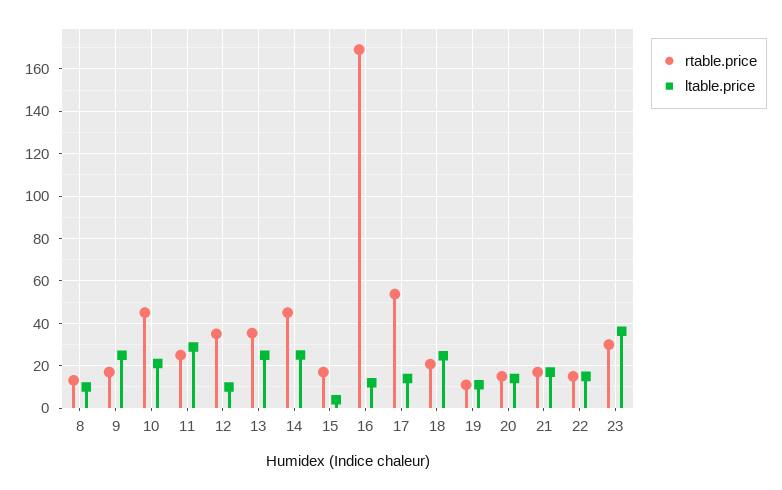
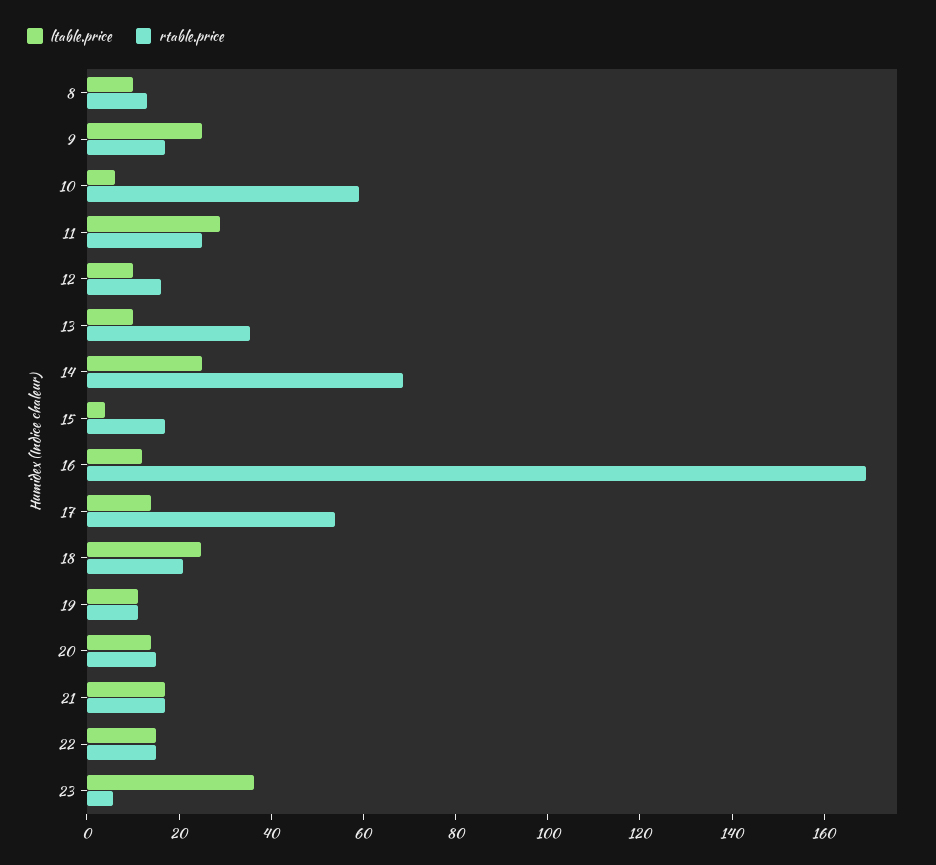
rtable.price, 10: 45 -> 60
ltable.price, 10: 20 -> 5
rtable.price, 12: 35 -> 15
ltable.price, 13: 25 -> 10
rtable.price, 14: 45 -> 70
rtable.price, 23: 30 -> 5

